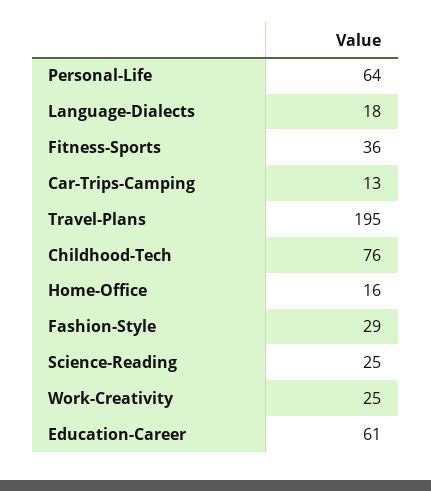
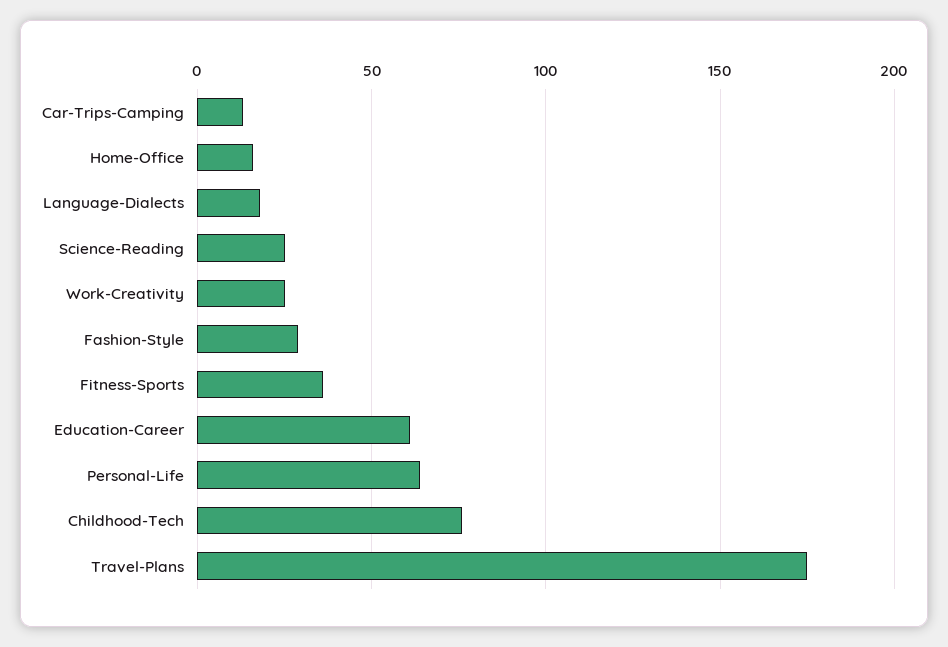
Travel-Plans: 195 -> 175

